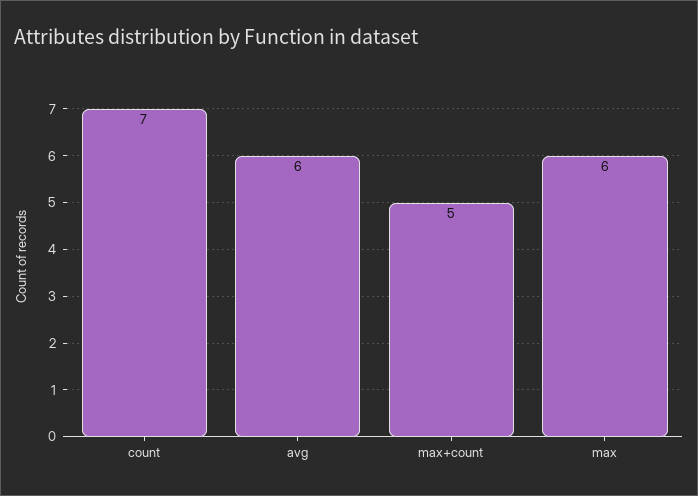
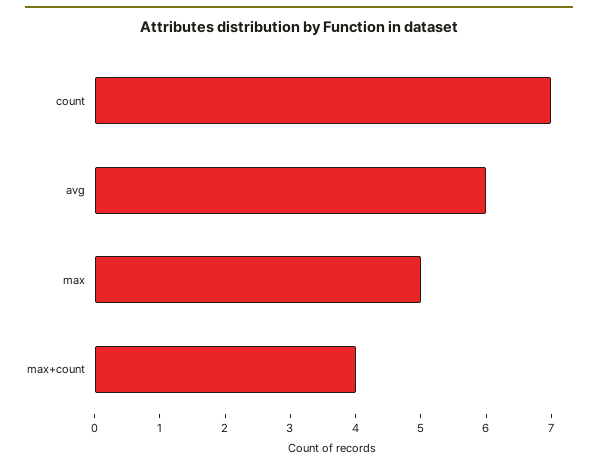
max+count: 5 -> 4
max: 6 -> 5

